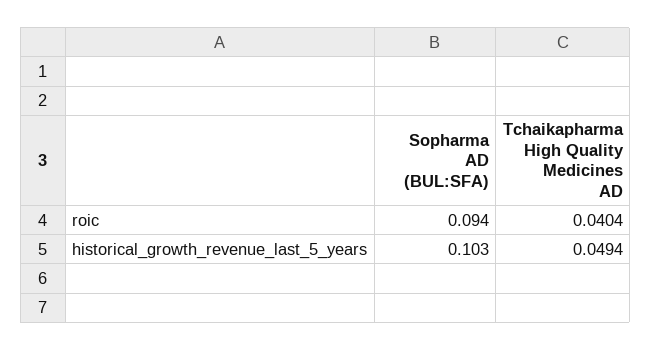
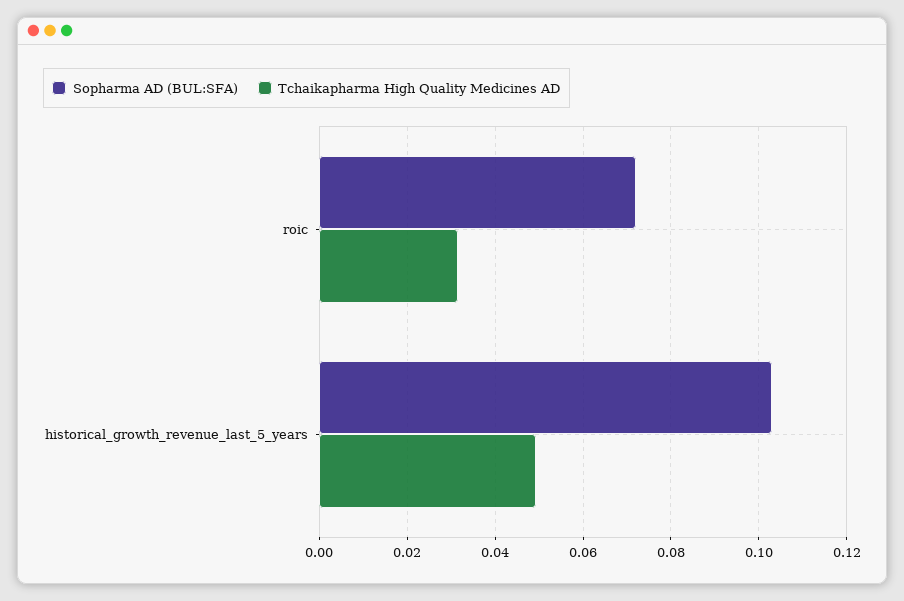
Sopharma AD (BUL:SFA), roic: 0.094 -> 0.072
Tchaikapharma High Quality Medicines AD, roic: 0.0404 -> 0.032

